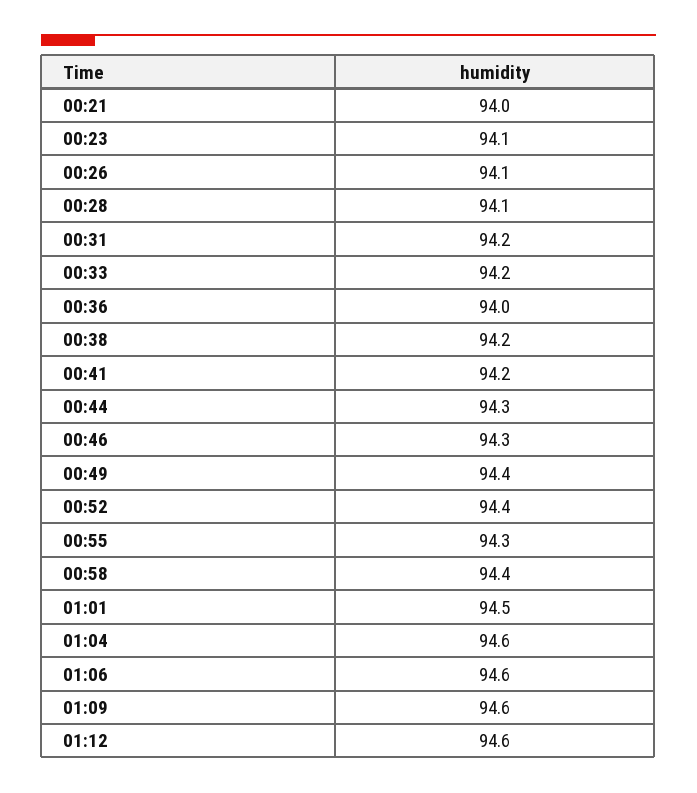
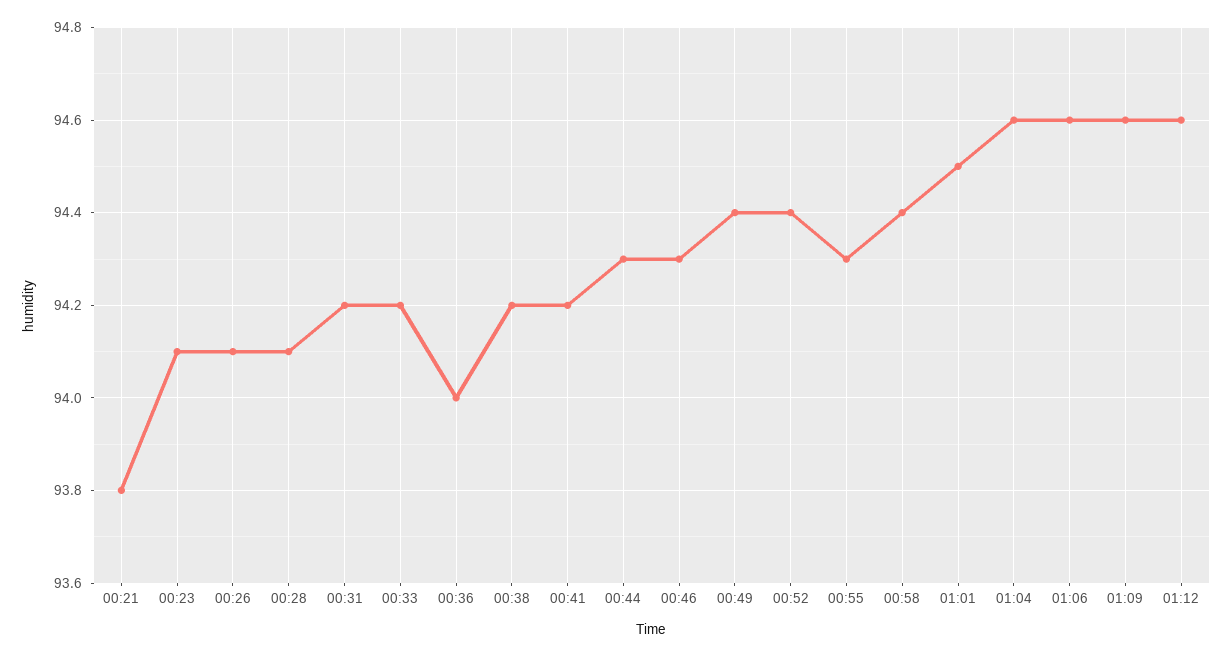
00:21: 94 -> 93.8

